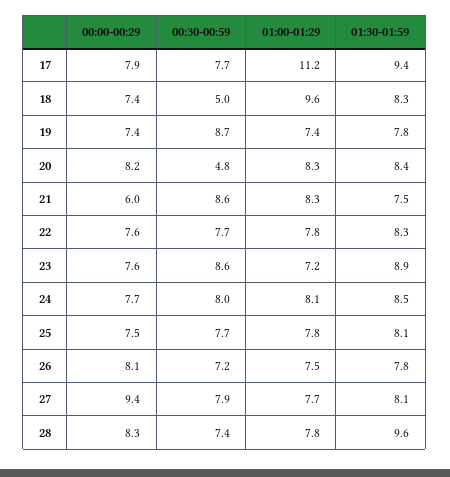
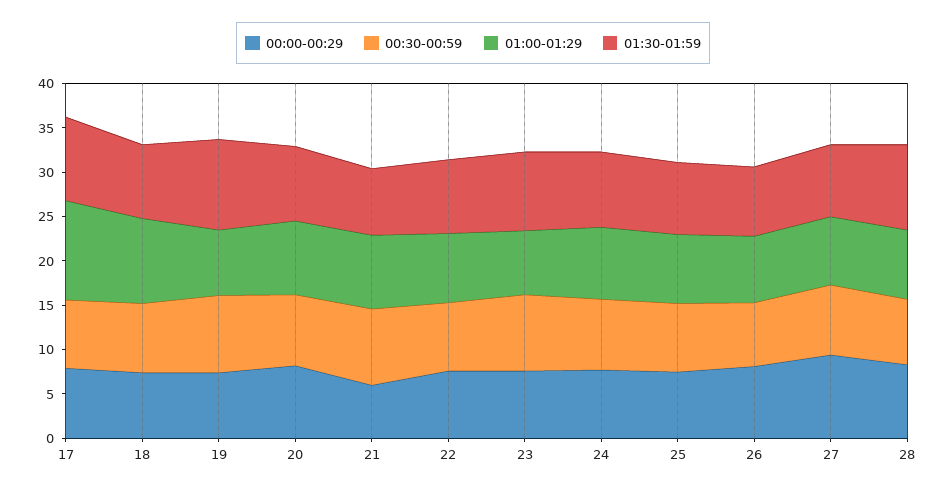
00:30-00:59, 18: 5 -> 8
01:30-01:59, 19: 7.8 -> 10
00:30-00:59, 20: 4.8 -> 8

